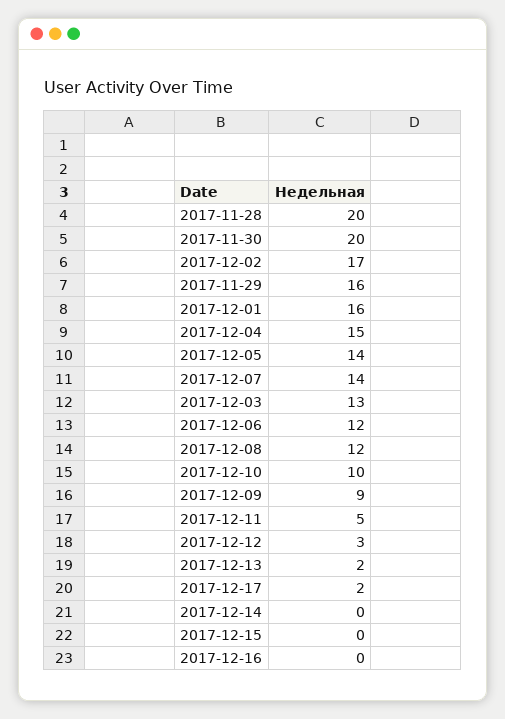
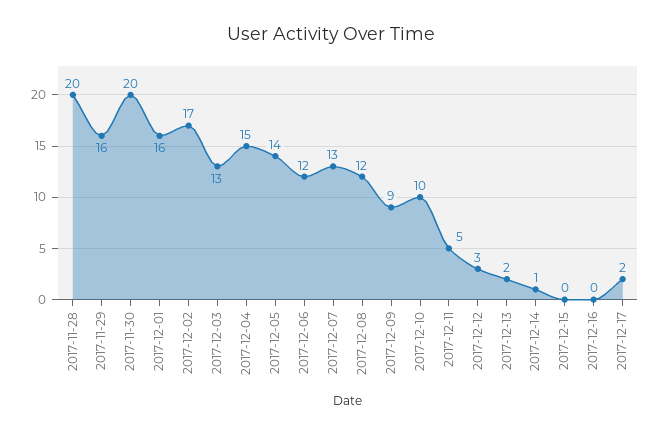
2017-12-07: 14 -> 13
2017-12-14: 0 -> 1

